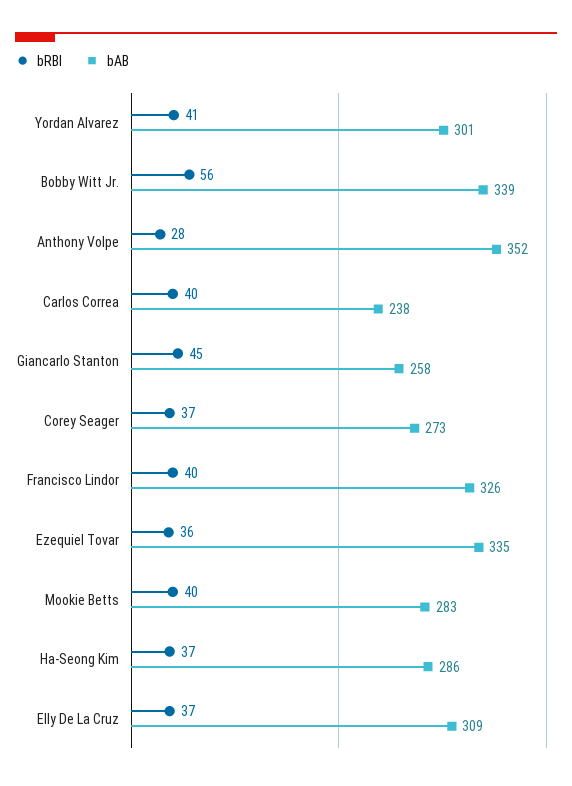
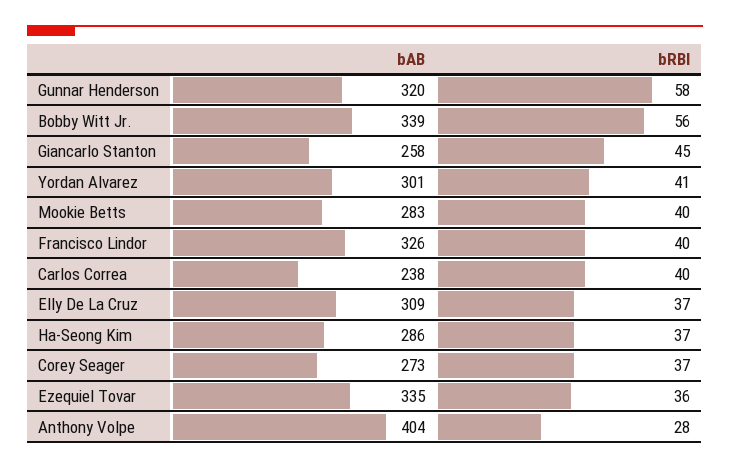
bAB, Anthony Volpe: 352 -> 404
bAB, Gunnar Henderson: none -> 320
bRBI, Gunnar Henderson: none -> 58

